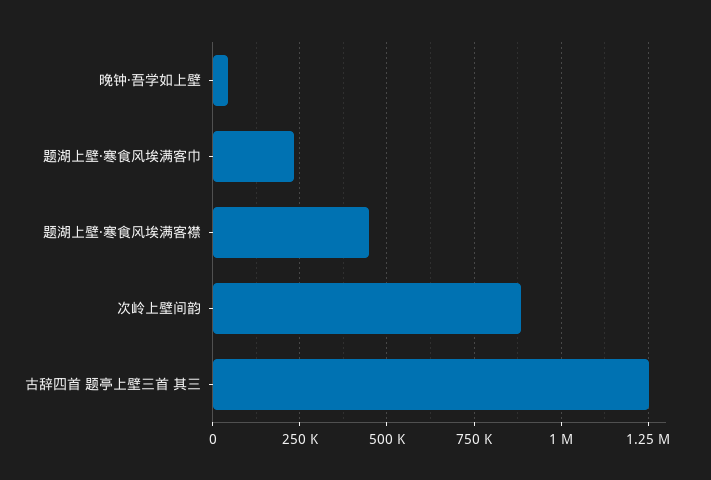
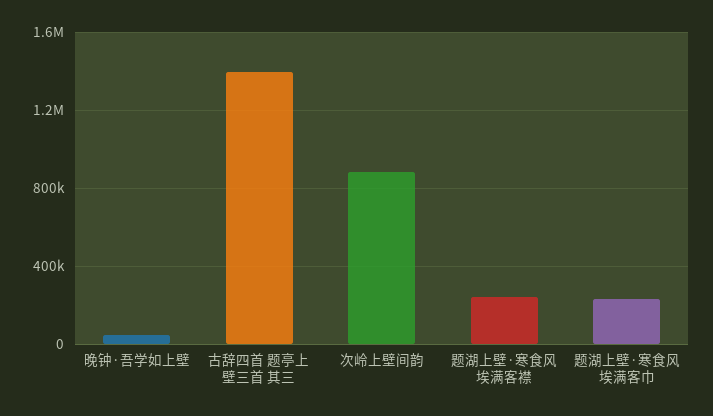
题湖上壁·寒食风埃满客襟: 450000 -> 250000
古辞四首 题亭上壁三首 其三: 1250000 -> 1400000

